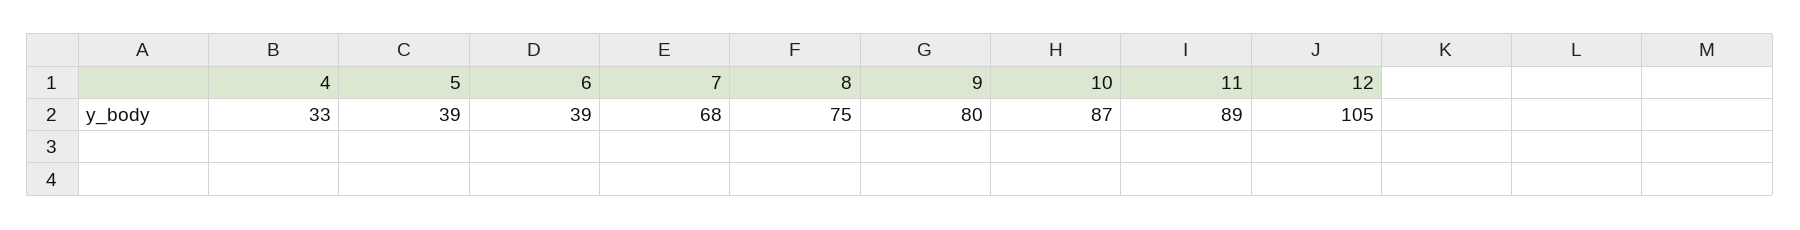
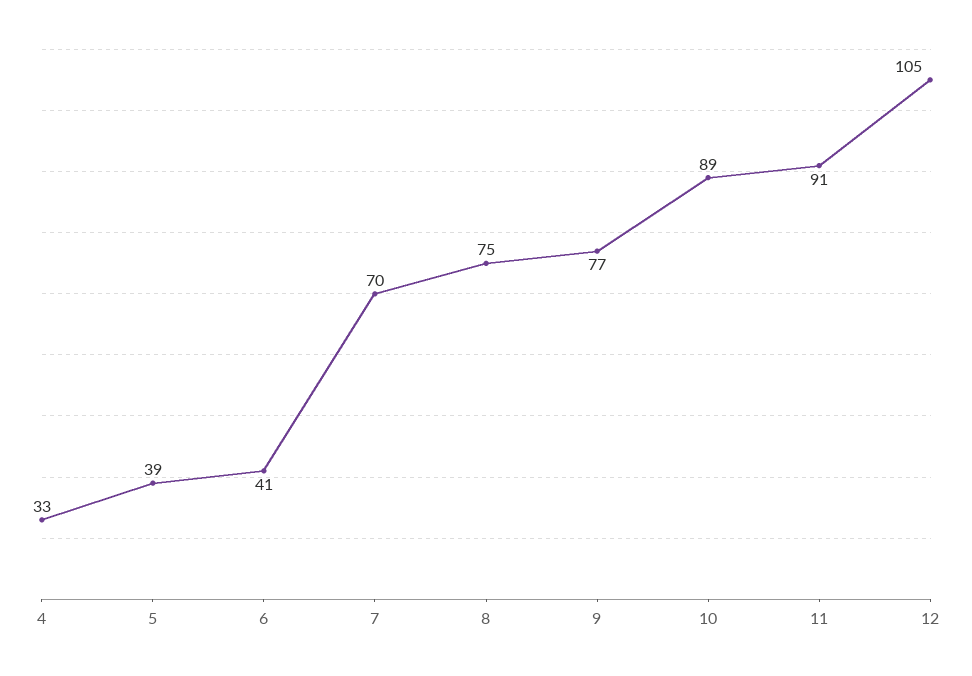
6: 39 -> 41
7: 68 -> 70
9: 80 -> 77
10: 87 -> 89
11: 89 -> 91

